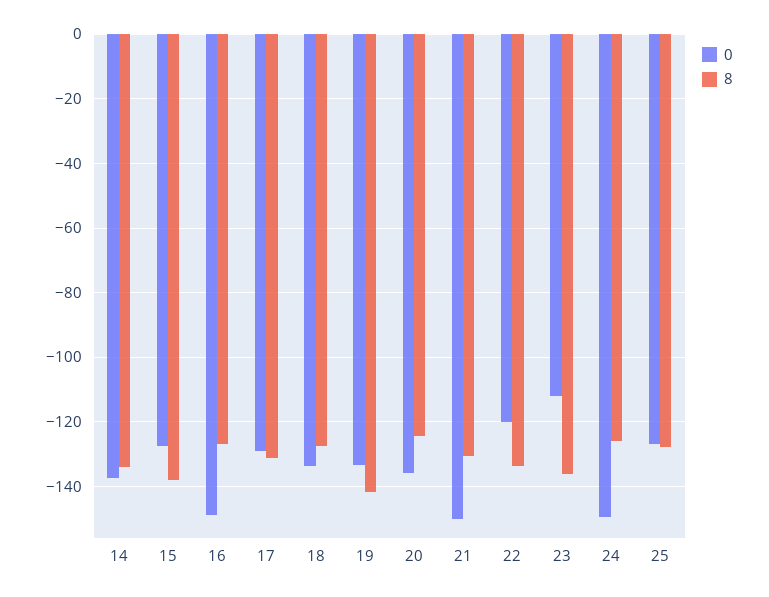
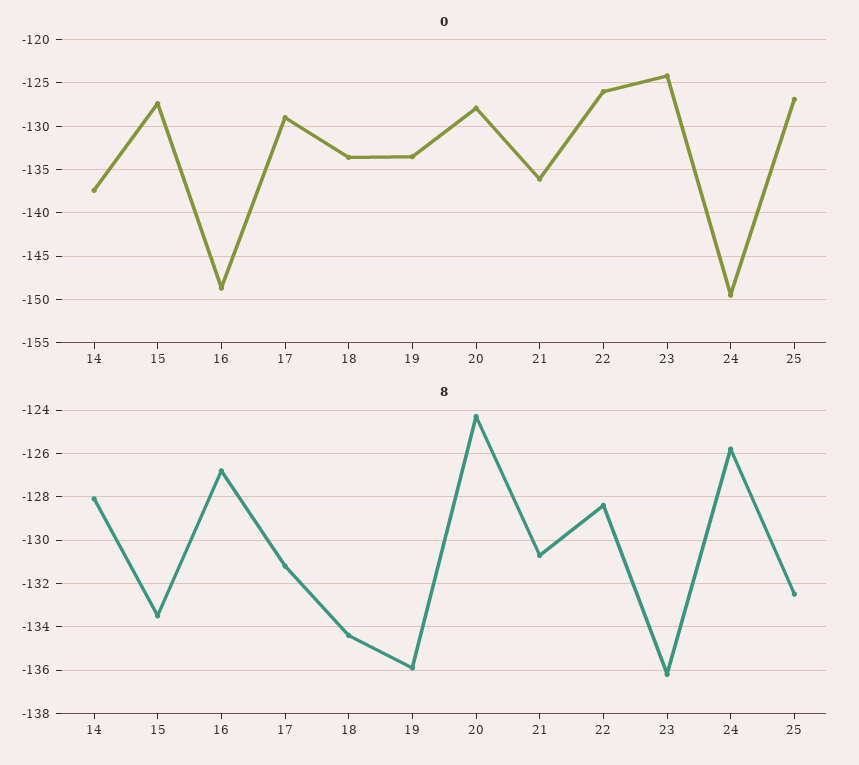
8, 14: -134 -> -128
8, 15: -138 -> -133.5
8, 18: -128 -> -134.5
8, 19: -142 -> -136
0, 20: -136 -> -128
0, 21: -150 -> -136
0, 22: -120 -> -126
8, 22: -134 -> -128.5
0, 23: -112 -> -124
8, 25: -128 -> -132.5

